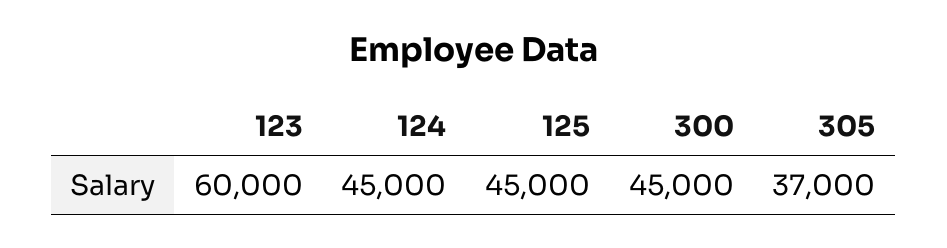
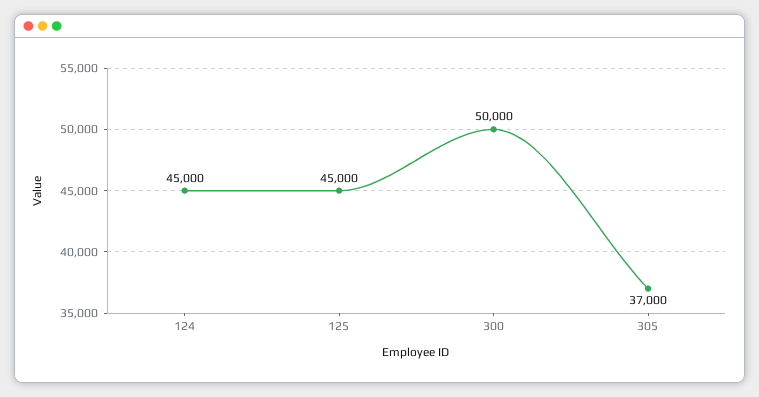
123: 60000 -> none
300: 45000 -> 50000

